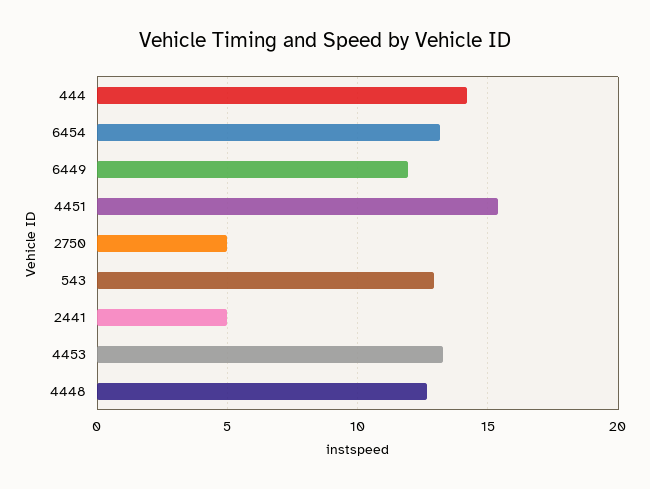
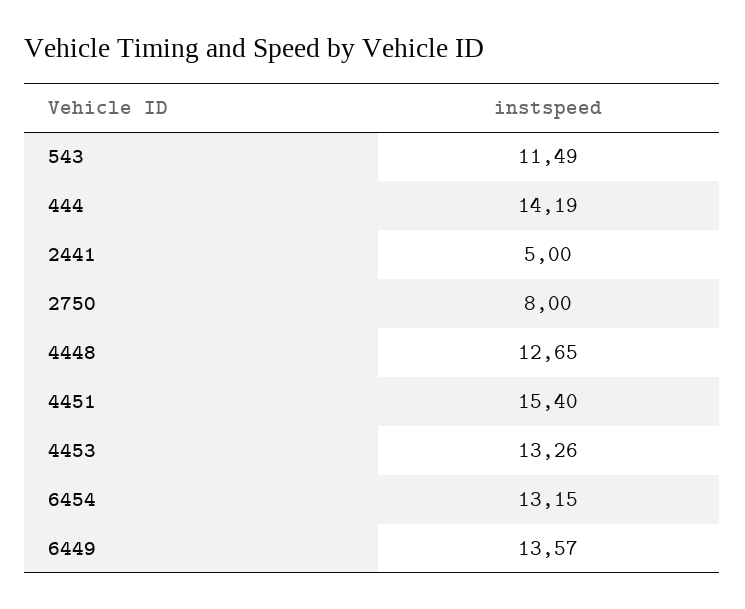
6449: 12 -> 13.57
2750: 5 -> 8
543: 13 -> 11.49

